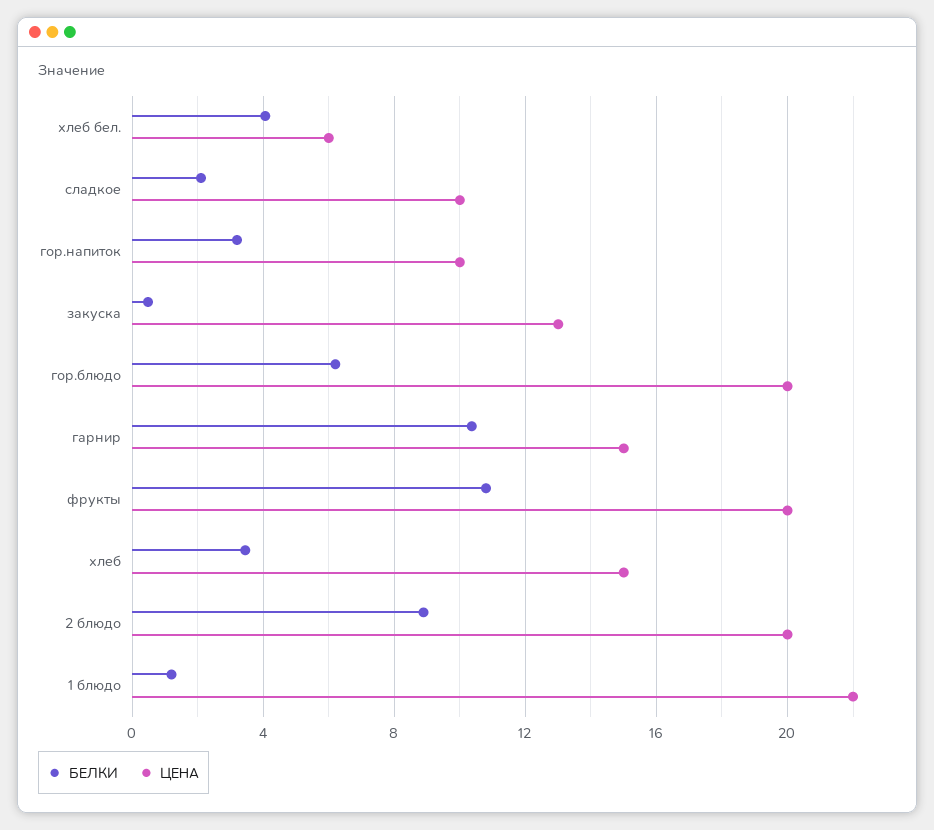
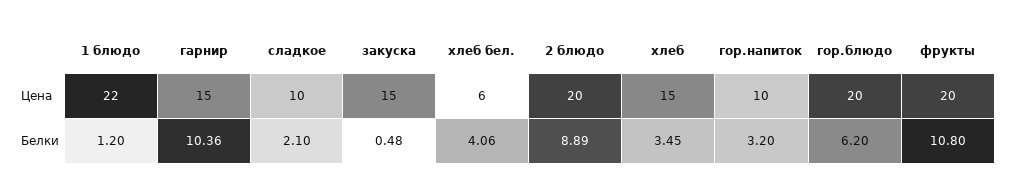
ЦЕНА, закуска: 13 -> 15

